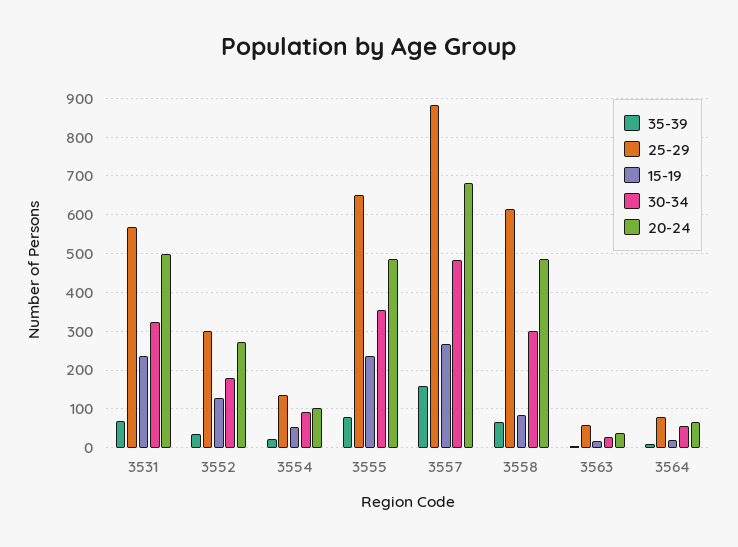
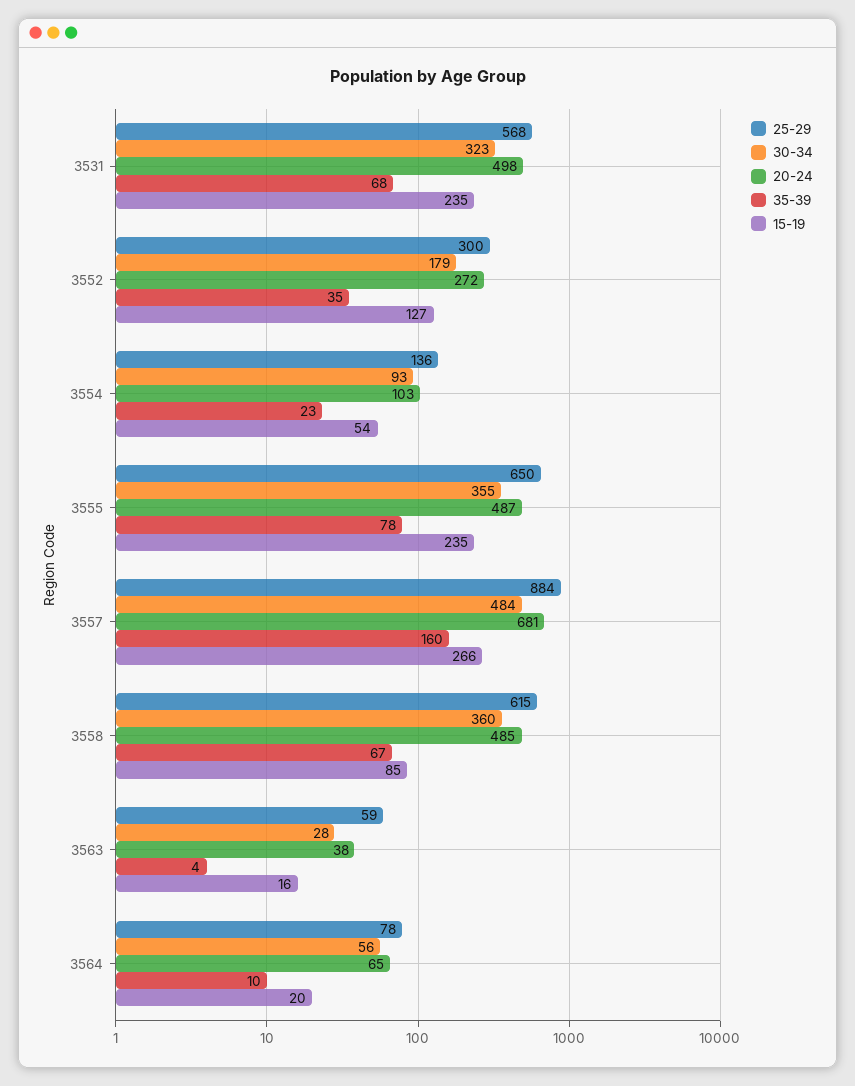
30-34, 3558: 300 -> 360

